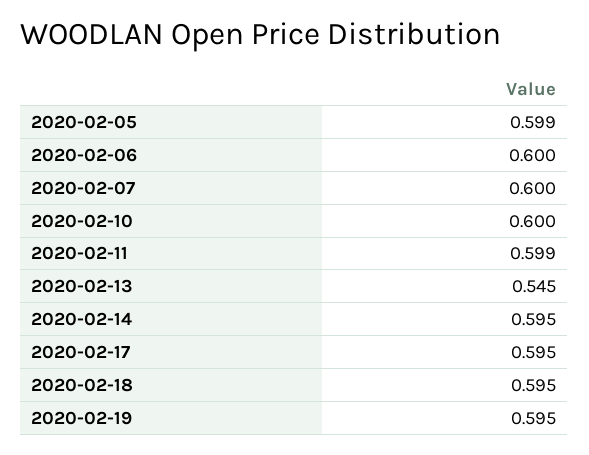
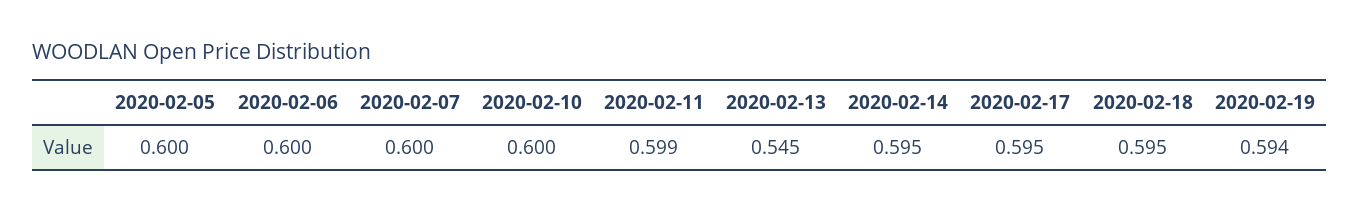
2020-02-05: 0.599 -> 0.6
2020-02-19: 0.595 -> 0.594

